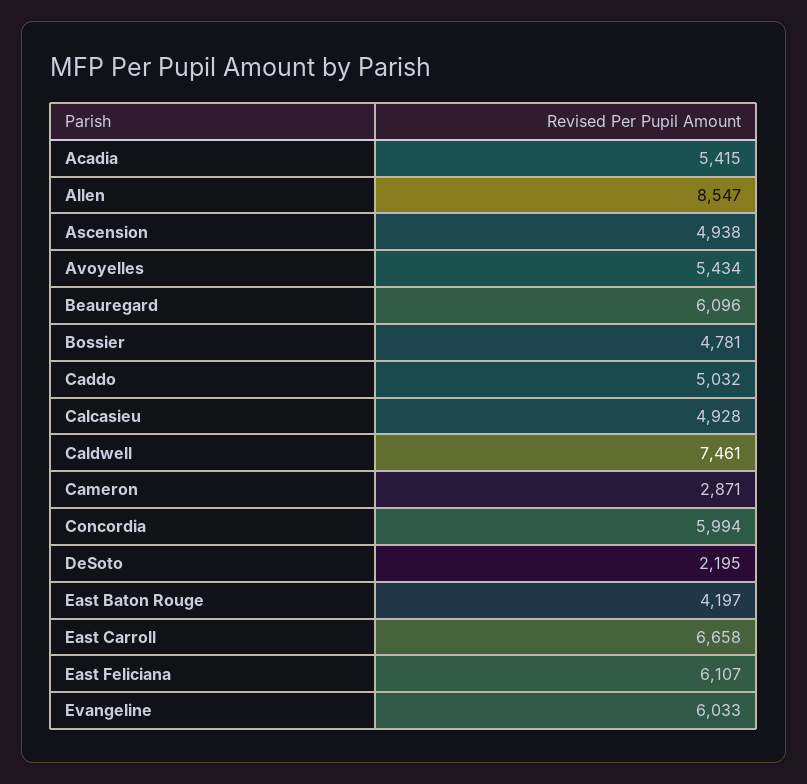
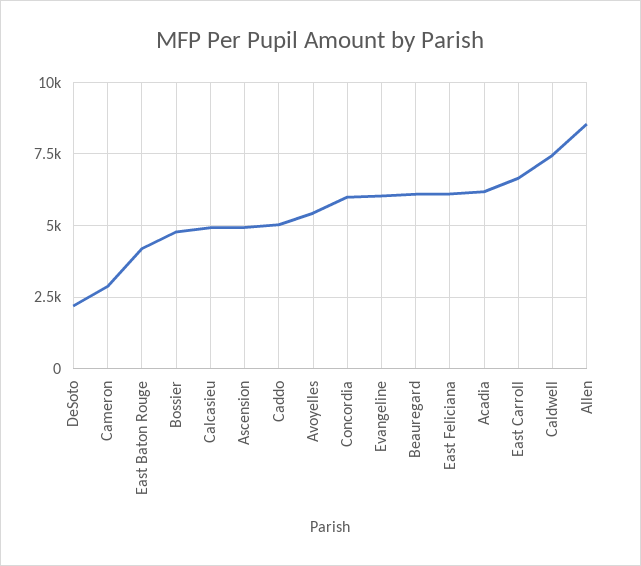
Acadia: 5415 -> 6250

